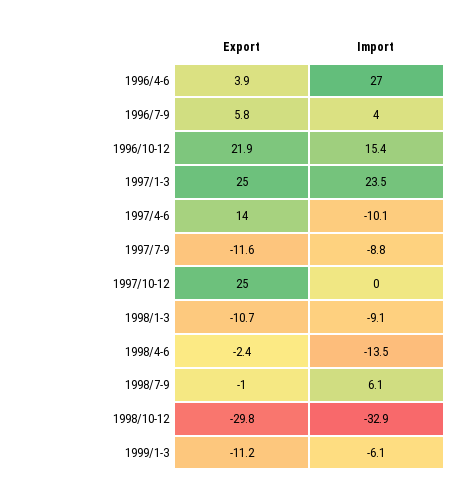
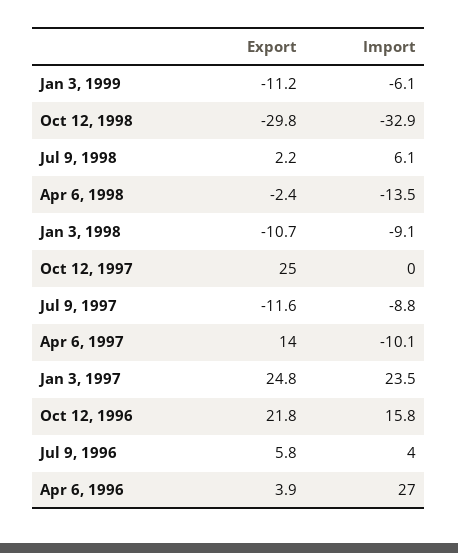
Export, 1996/10-12: 21.9 -> 21.8
Import, 1996/10-12: 15.4 -> 15.8
Export, 1997/1-3: 25 -> 24.8
Export, 1998/7-9: -1 -> 2.2

